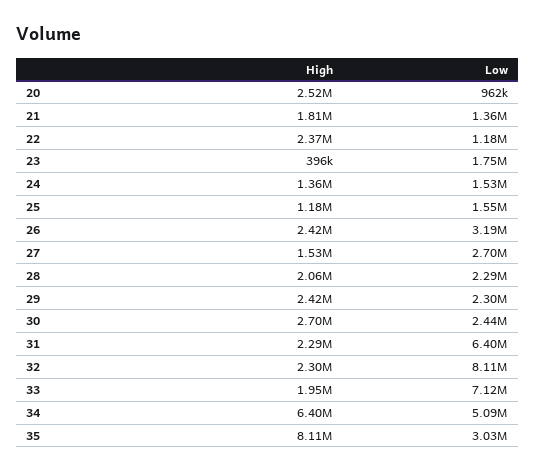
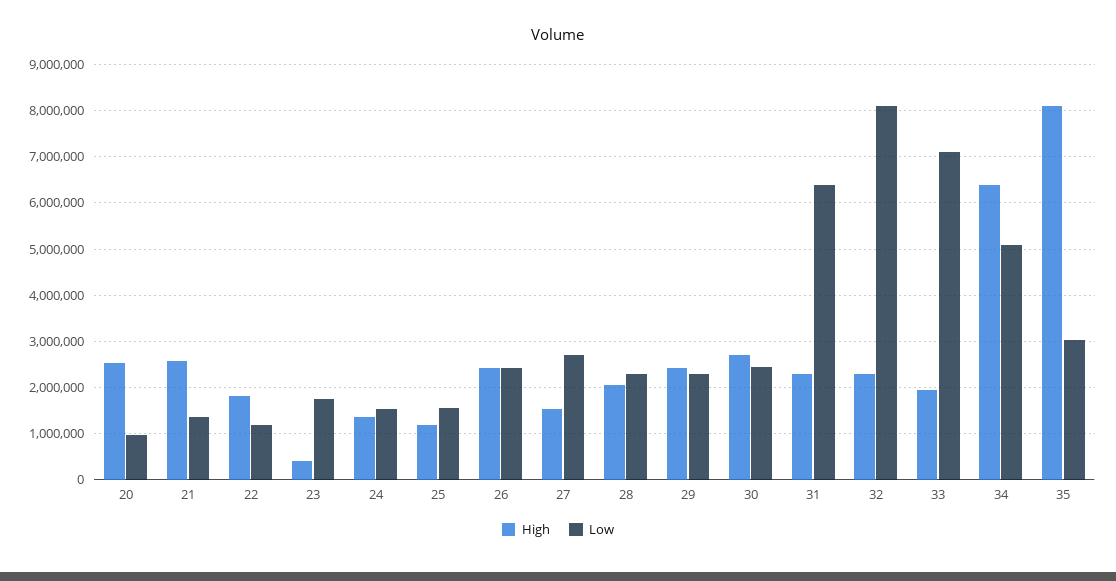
High, 21: 1810000 -> 2600000
High, 22: 2370000 -> 1800000
Low, 26: 3190000 -> 2400000

